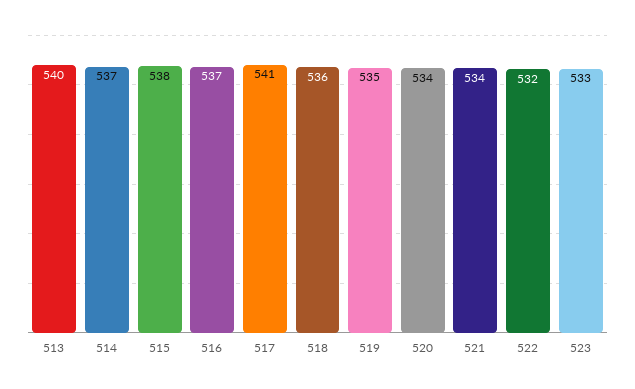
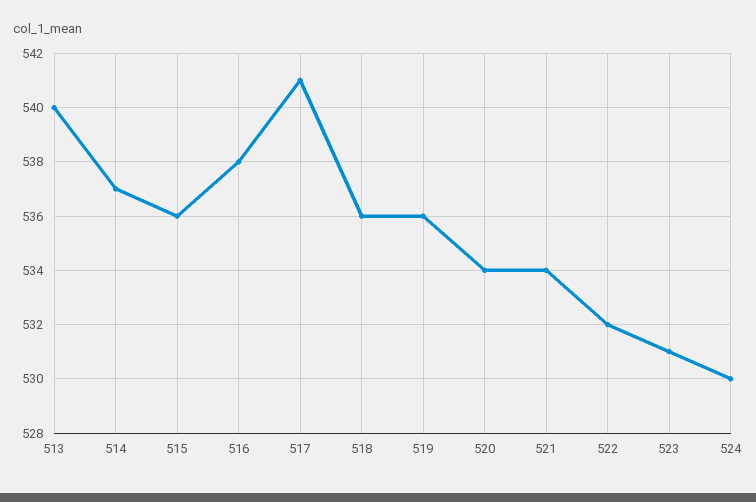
515: 538 -> 536
516: 537 -> 538
519: 535 -> 536
523: 533 -> 531
524: none -> 530

